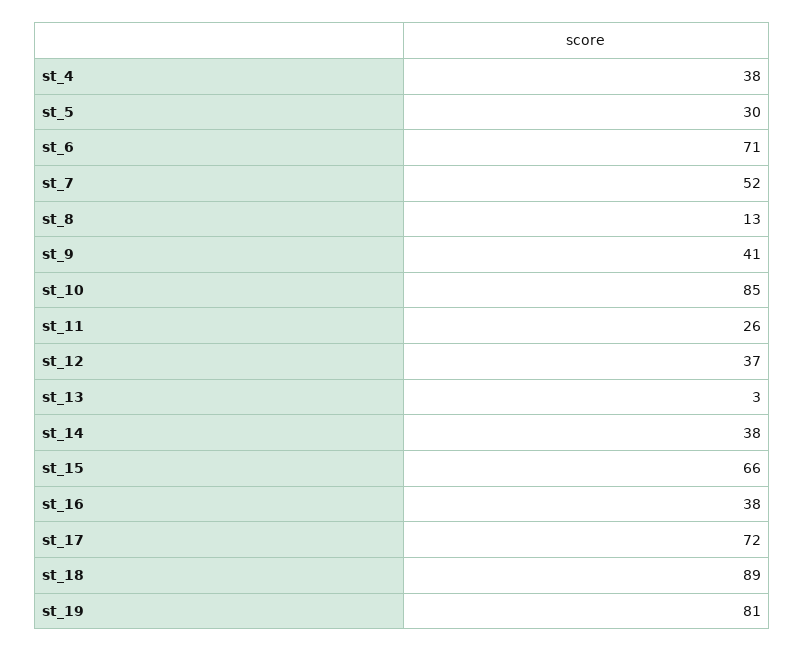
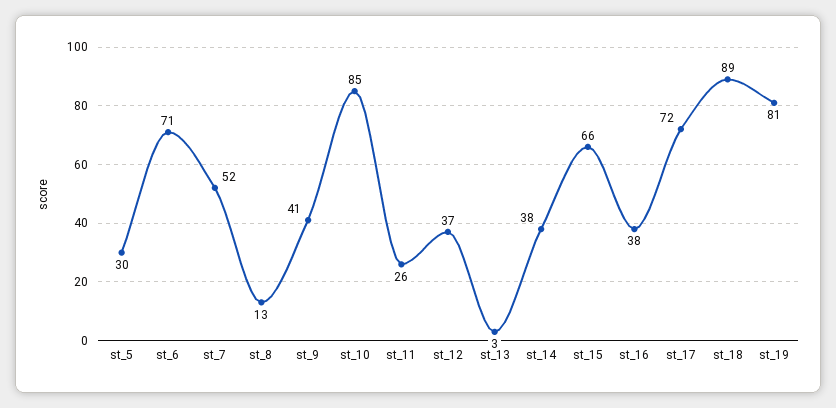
st_4: 38 -> none

